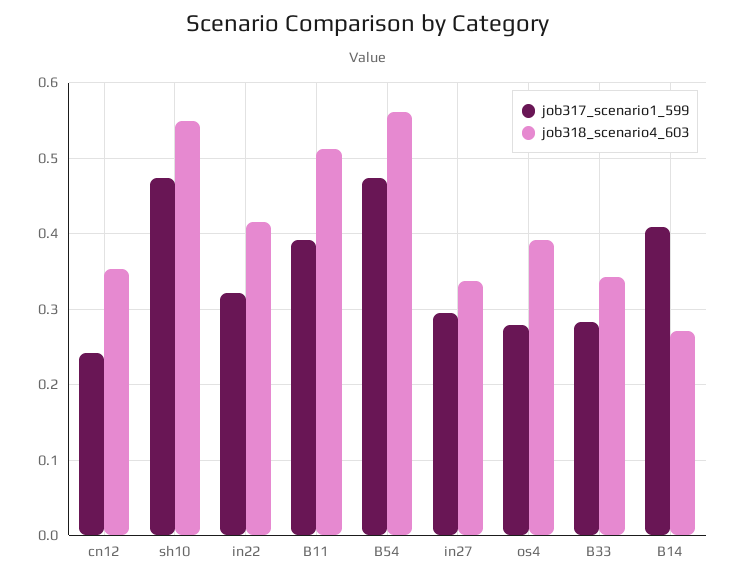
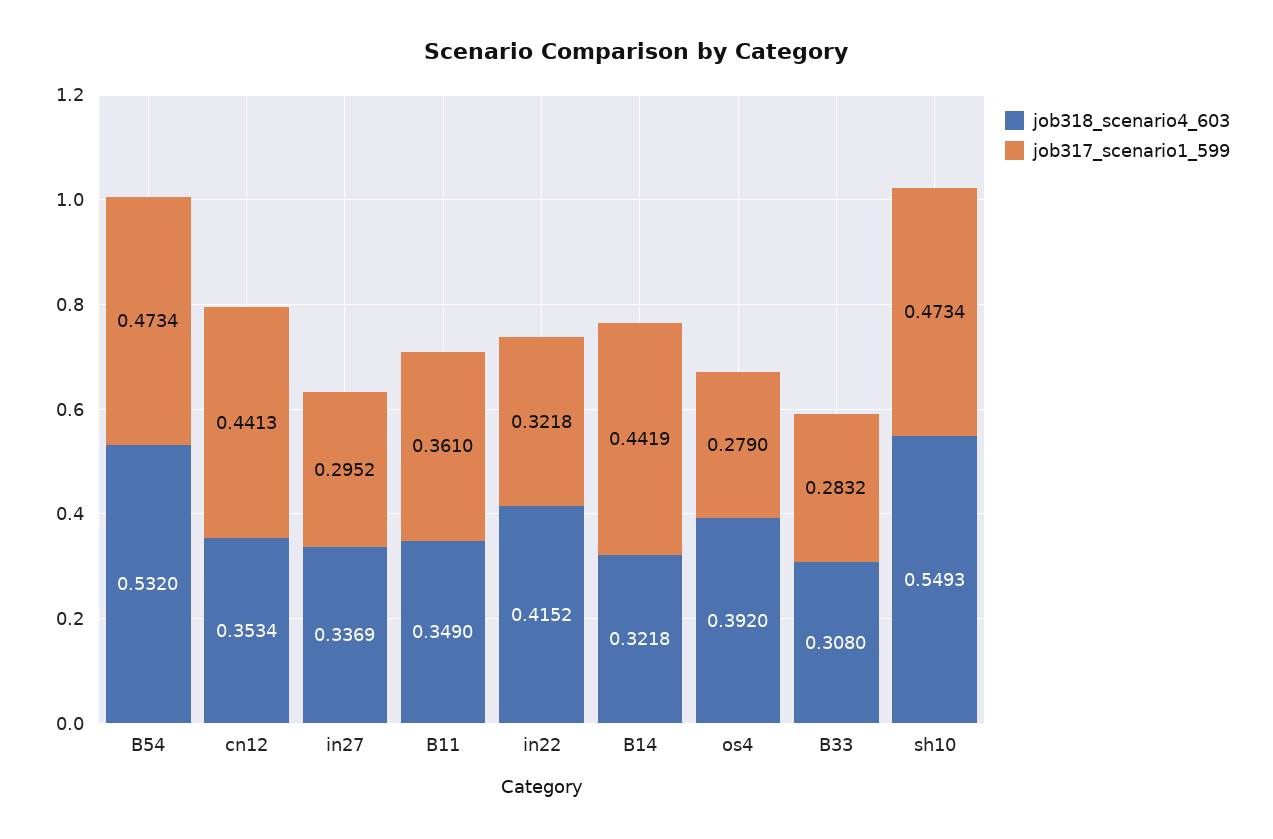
job317_scenario1_599, cn12: 0.24 -> 0.4413
job317_scenario1_599, B11: 0.39 -> 0.361
job318_scenario4_603, B11: 0.51 -> 0.349
job318_scenario4_603, B54: 0.56 -> 0.532
job318_scenario4_603, B33: 0.34 -> 0.308
job317_scenario1_599, B14: 0.41 -> 0.4419
job318_scenario4_603, B14: 0.27 -> 0.3218

